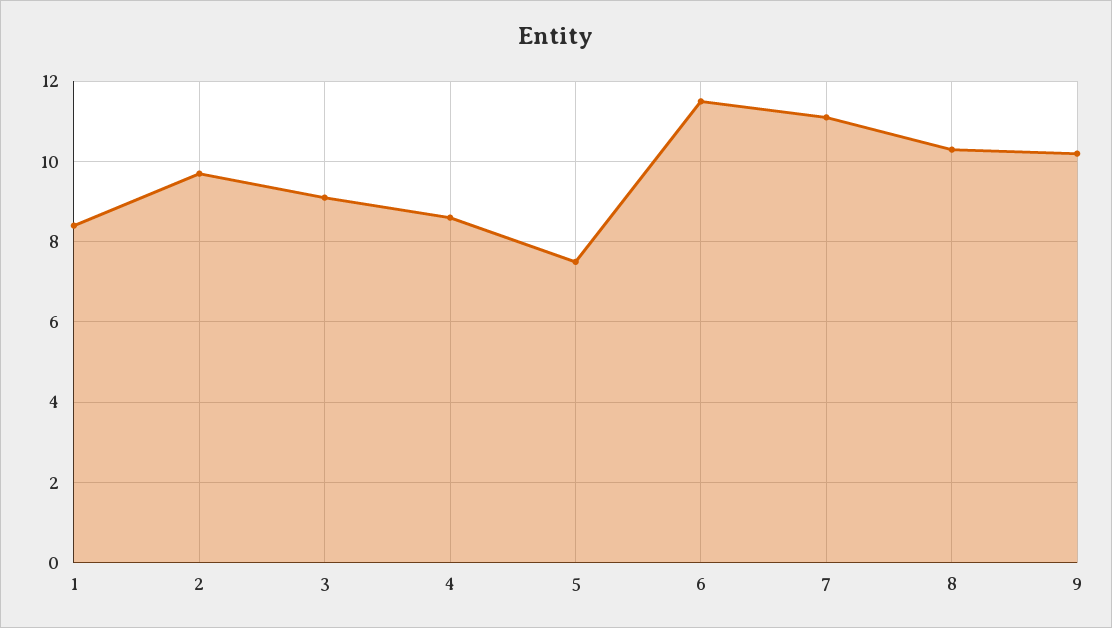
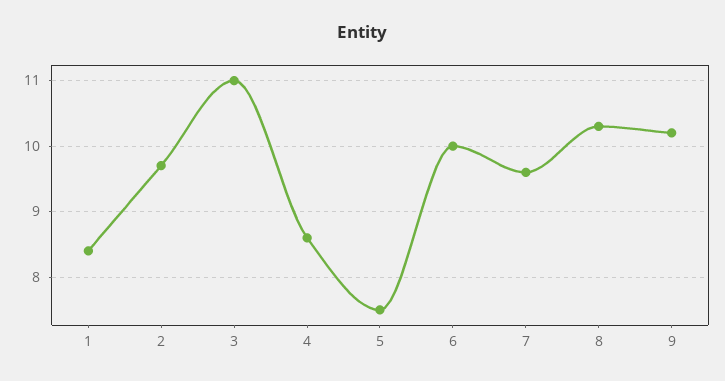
3: 9 -> 11
6: 11.5 -> 10
7: 11 -> 9.6

